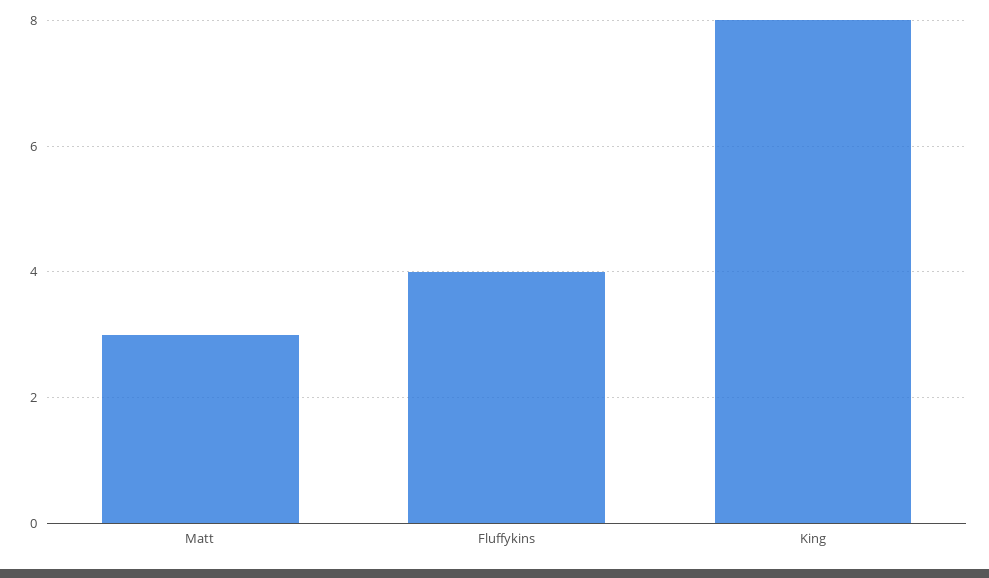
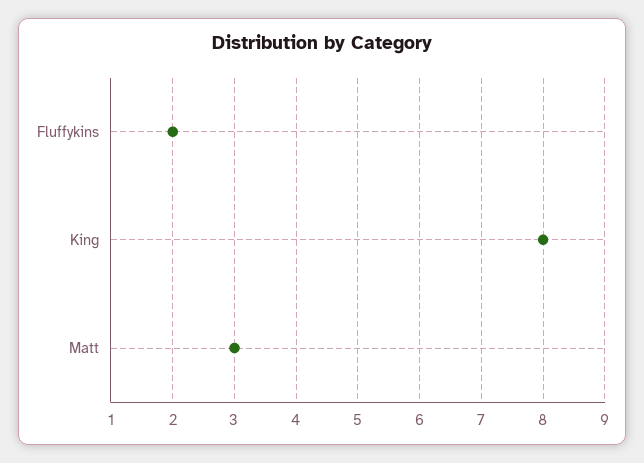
Fluffykins: 4 -> 2

